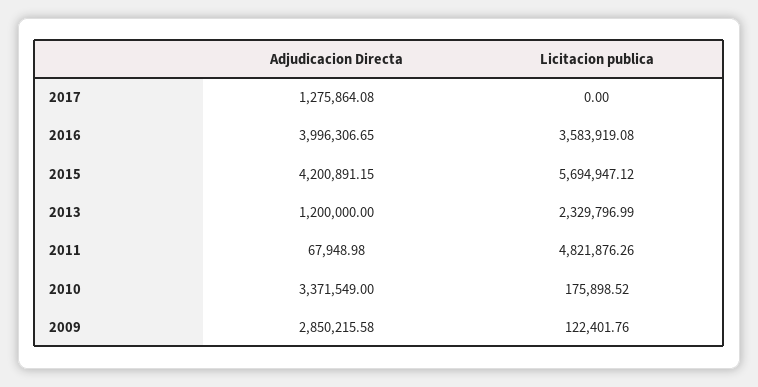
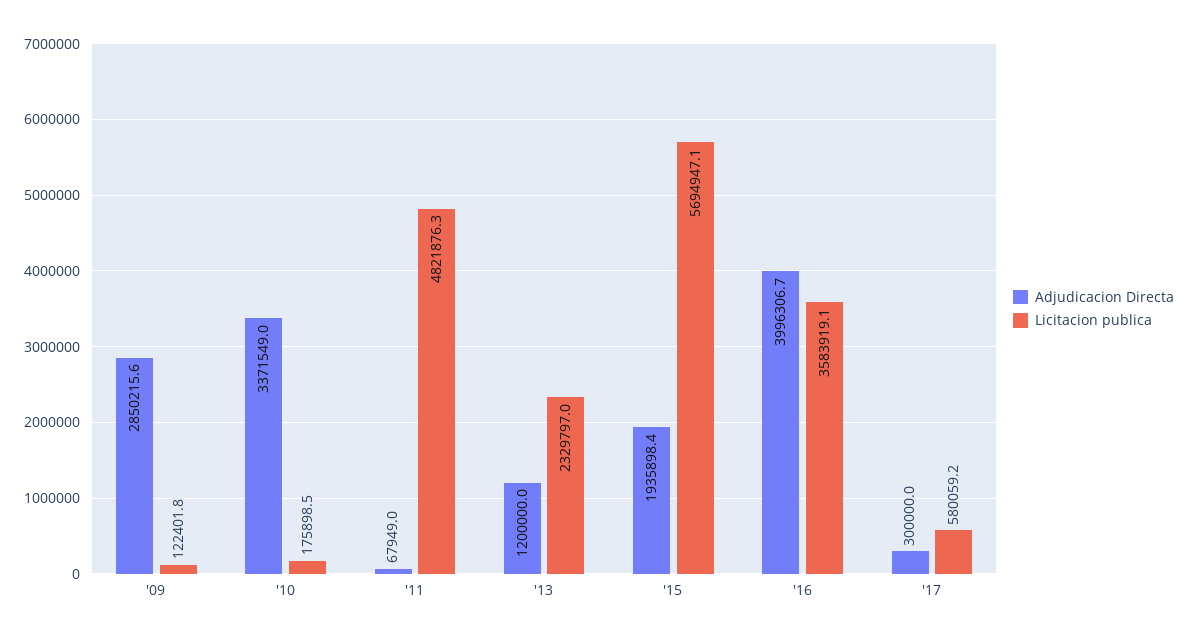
Adjudicacion Directa, 2017: 1275864.08 -> 300000
Licitacion publica, 2017: 0 -> 580059.2
Adjudicacion Directa, 2015: 4200891.15 -> 1935898.4

